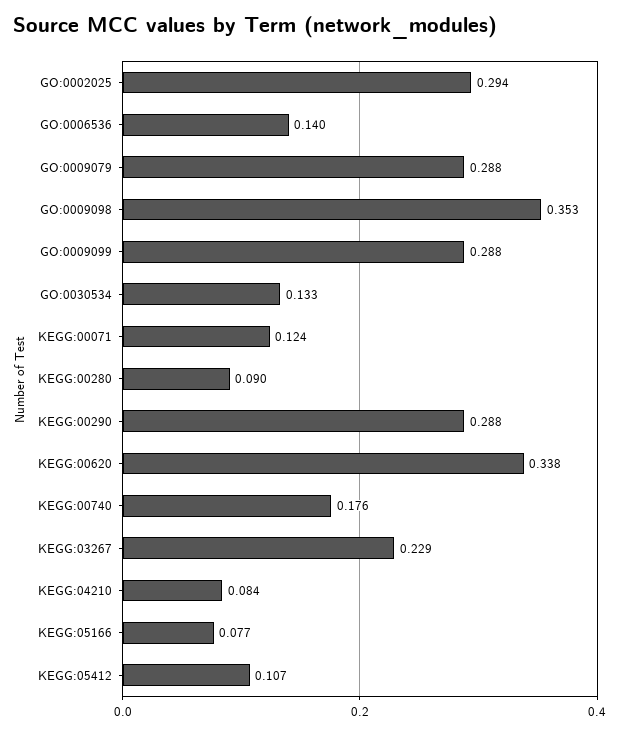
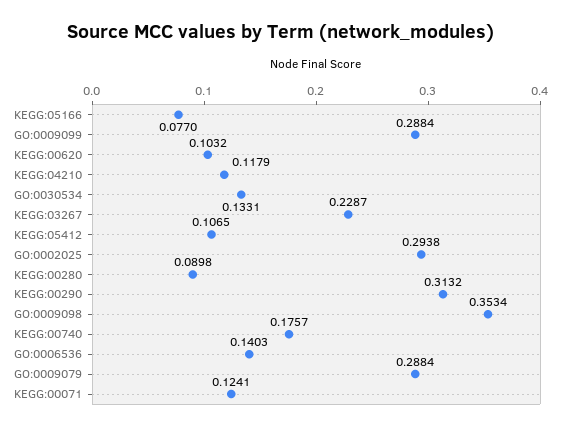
KEGG:00290: 0.288 -> 0.3132
KEGG:00620: 0.338 -> 0.1032
KEGG:04210: 0.084 -> 0.1179

